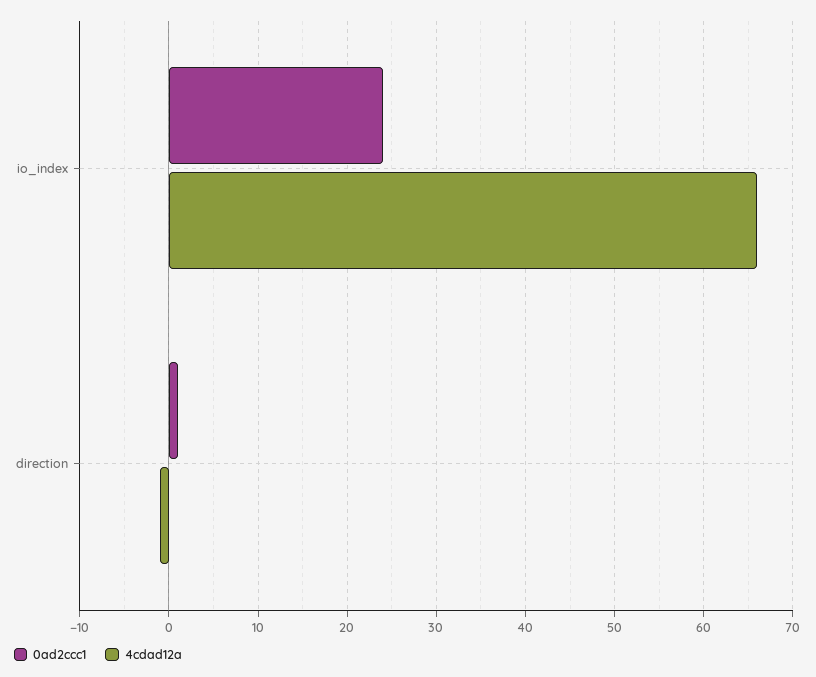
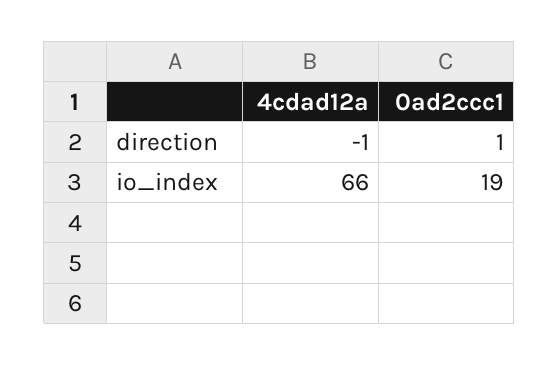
0ad2ccc1, io_index: 24 -> 19

